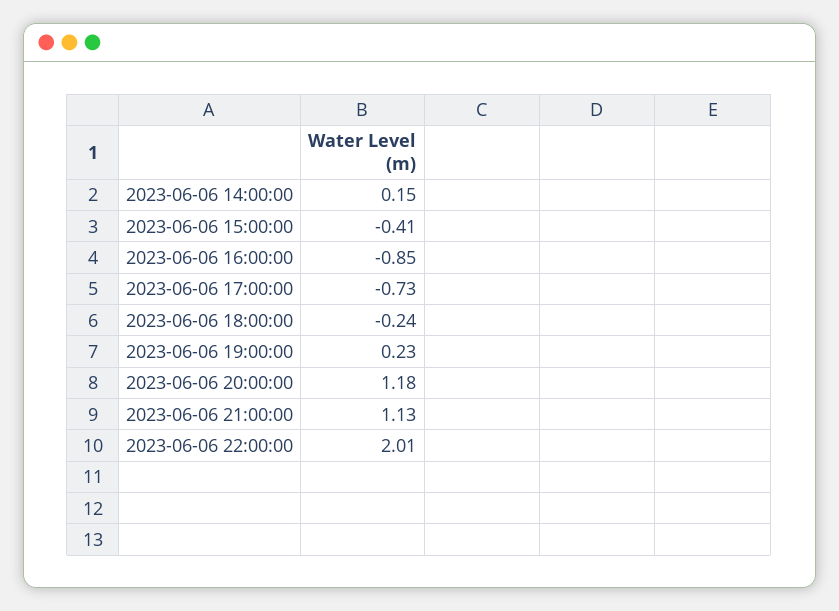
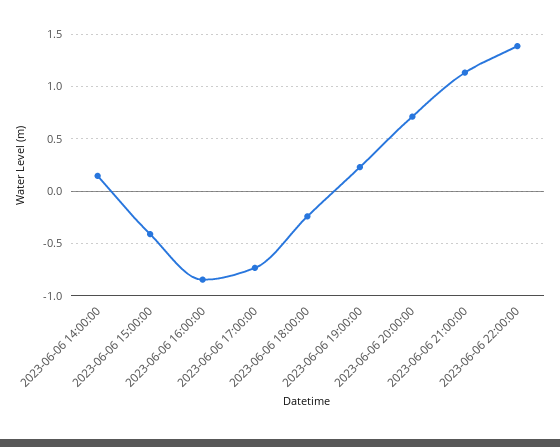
2023-06-06 20:00:00: 1.18 -> 0.7
2023-06-06 22:00:00: 2.01 -> 1.4

